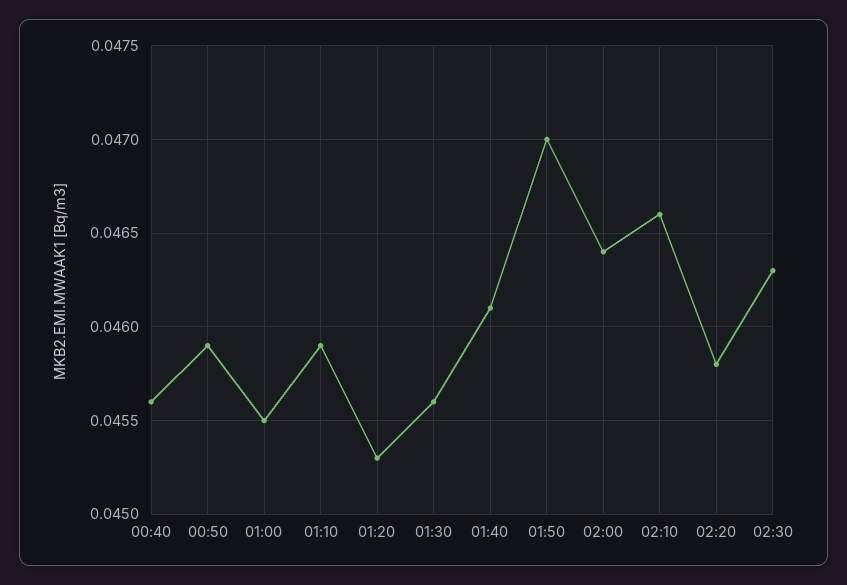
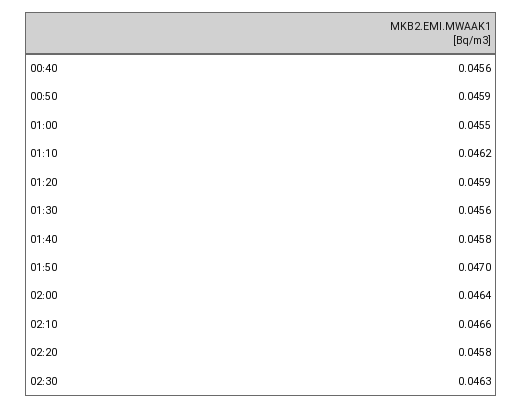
01:10: 0.0459 -> 0.0462
01:20: 0.0453 -> 0.0459
01:40: 0.0461 -> 0.0458

